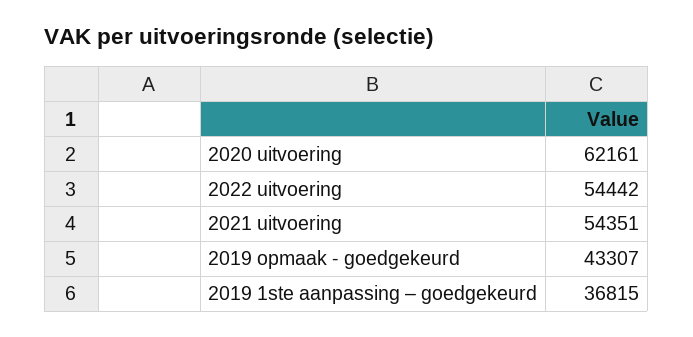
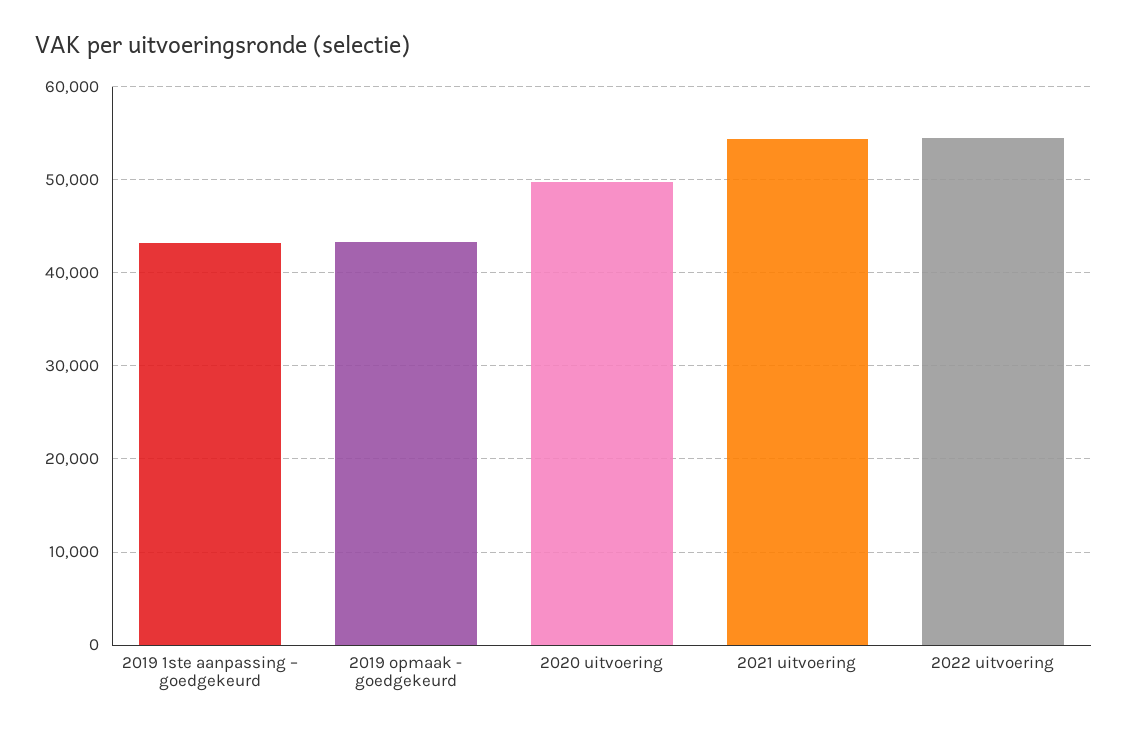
2020 uitvoering: 62161 -> 50000
2019 1ste aanpassing – goedgekeurd: 36815 -> 43000

